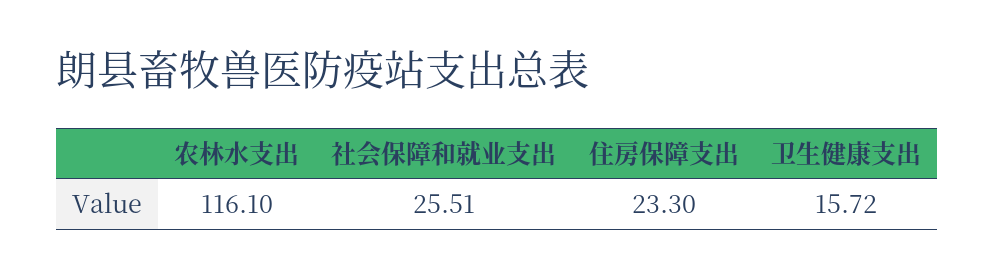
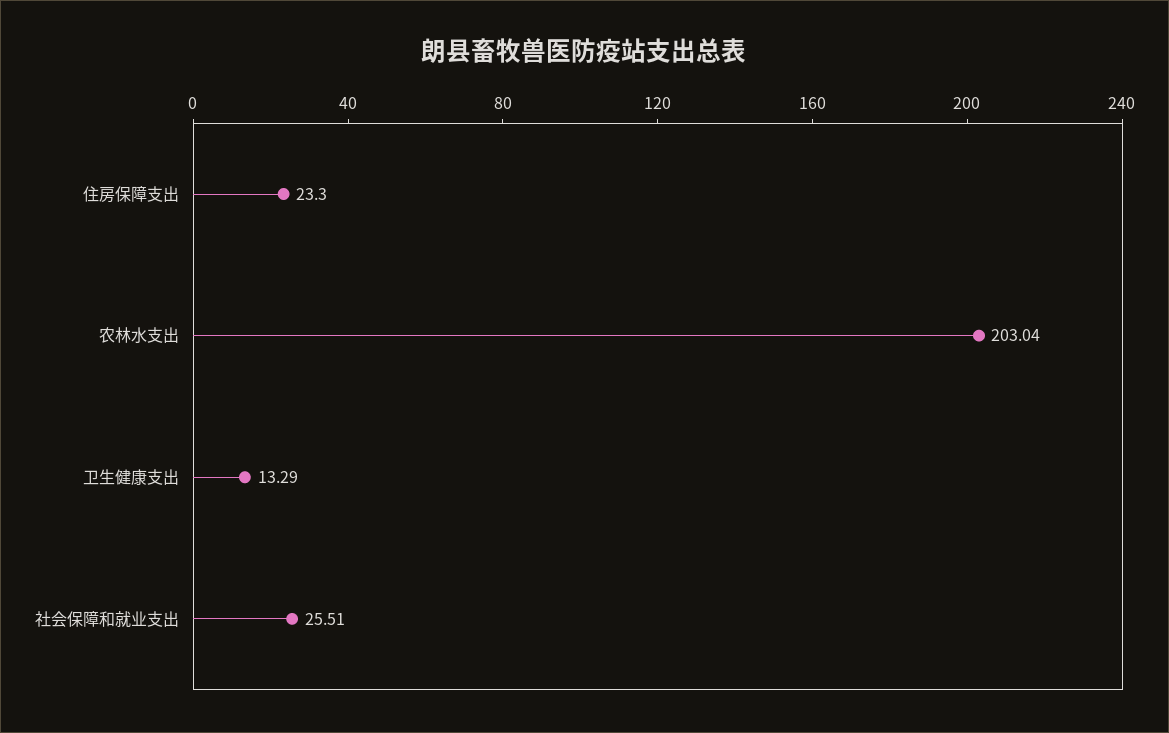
农林水支出: 116.1 -> 203.04
卫生健康支出: 15.72 -> 13.29

